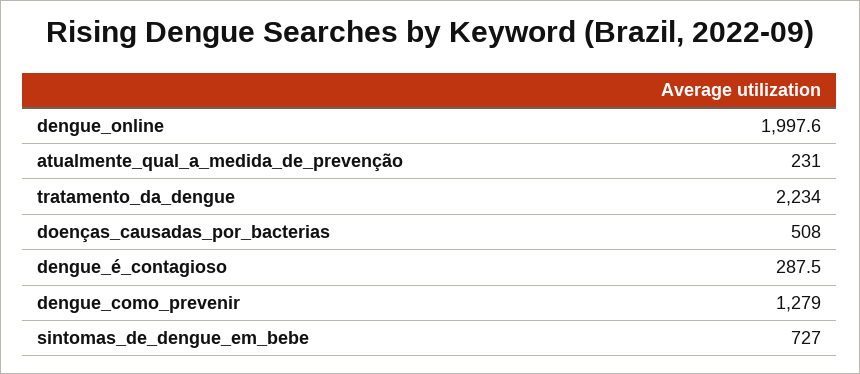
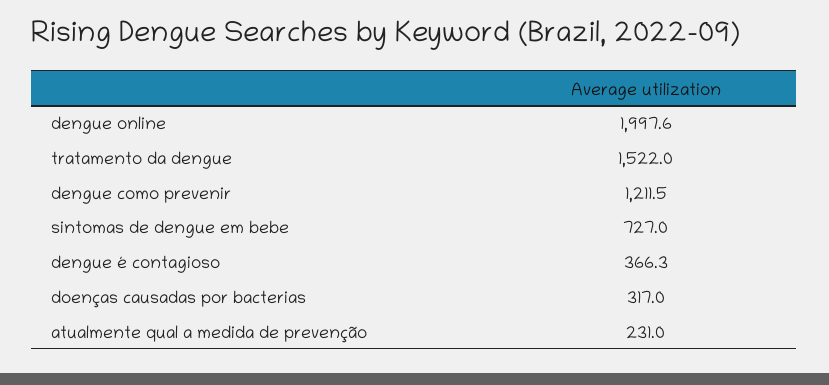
tratamento_da_dengue: 2234 -> 1522
doenças_causadas_por_bacterias: 508 -> 317
dengue_é_contagioso: 287.5 -> 366.3
dengue_como_prevenir: 1279 -> 1211.5

